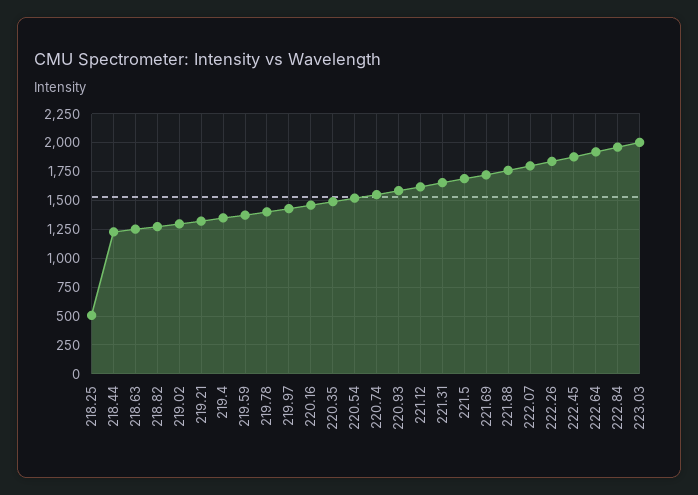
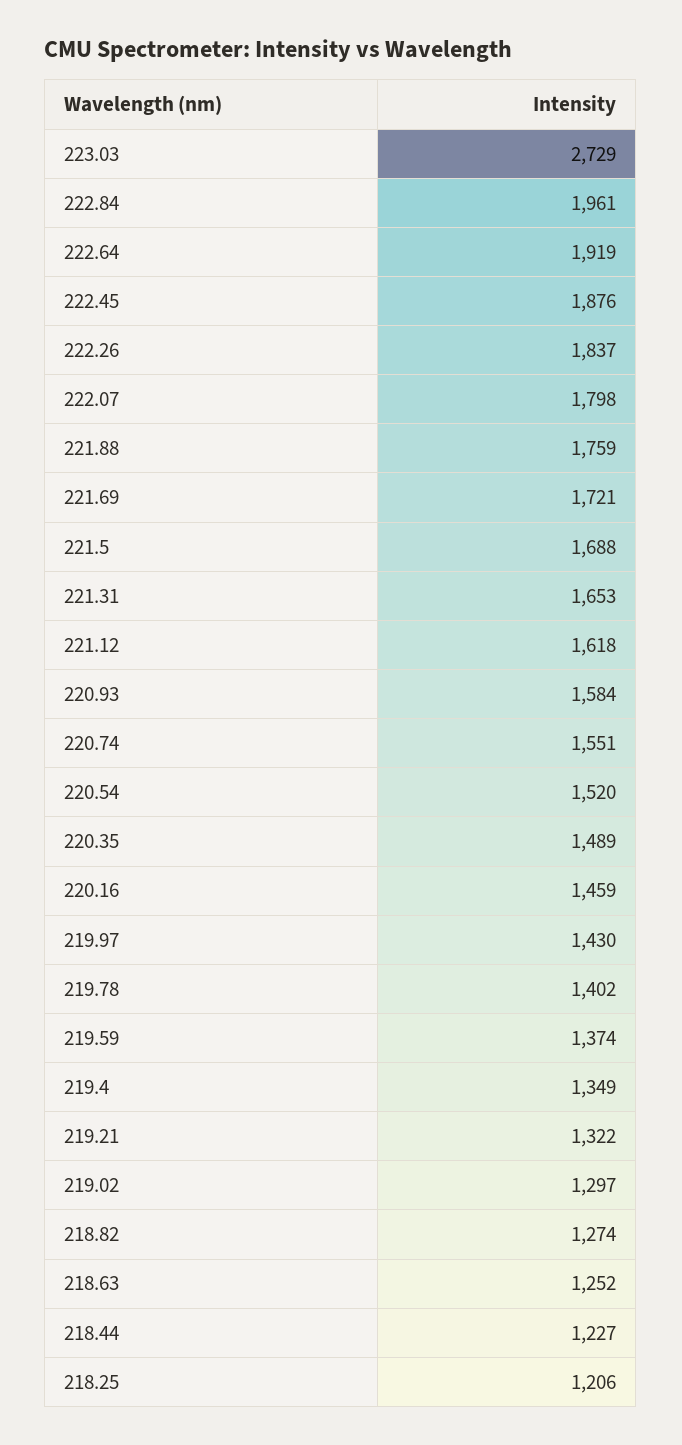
218.25: 500 -> 1206
223.03: 2000 -> 2729

